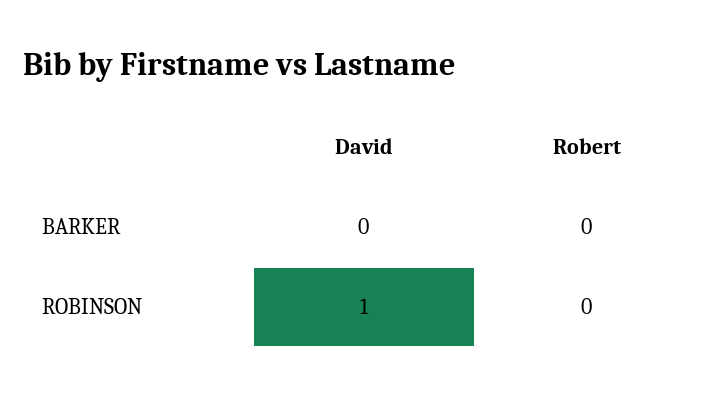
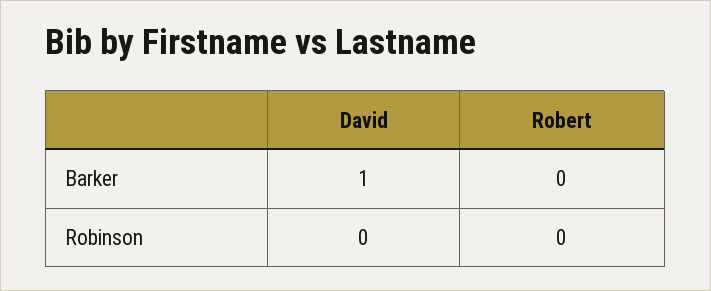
David, BARKER: 0 -> 1
David, ROBINSON: 1 -> 0

